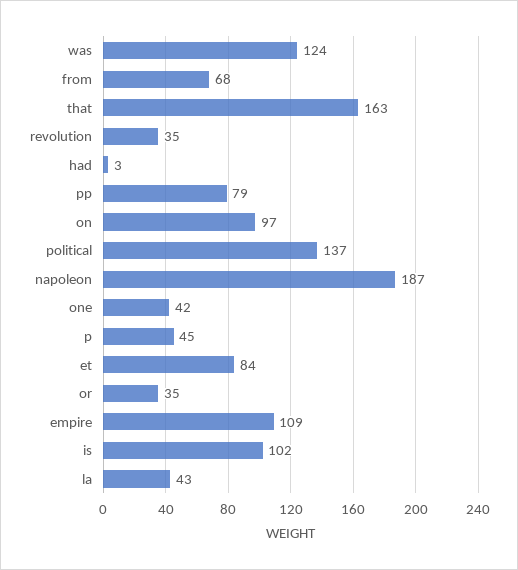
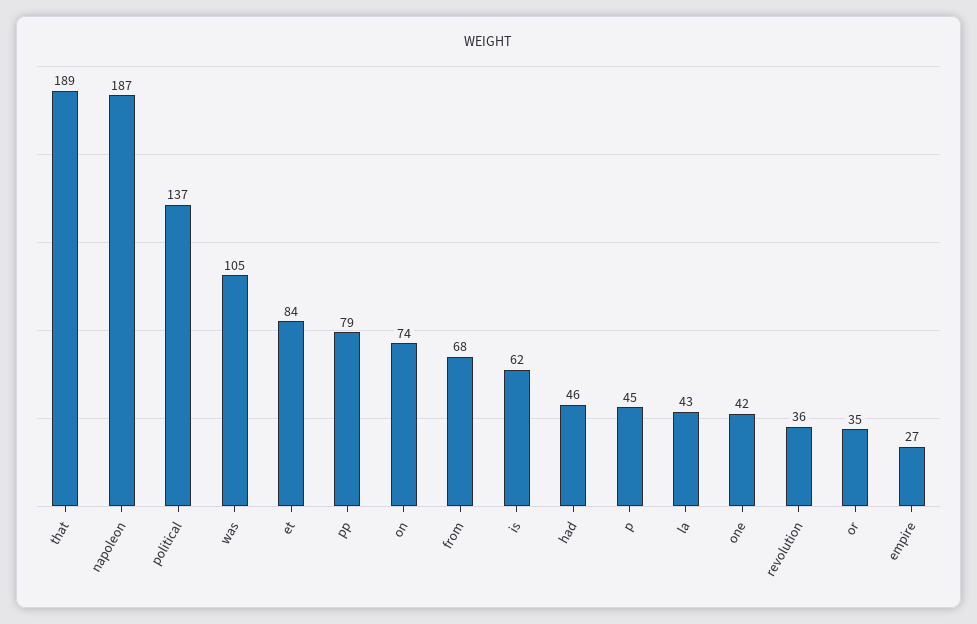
was: 124 -> 105
that: 163 -> 189
revolution: 35 -> 36
had: 3 -> 46
on: 97 -> 74
empire: 109 -> 27
is: 102 -> 62

